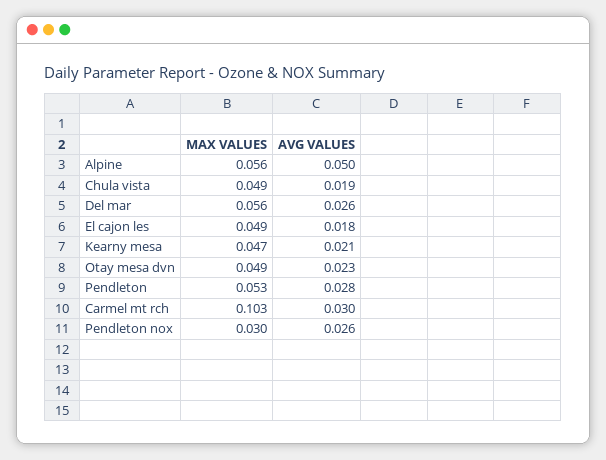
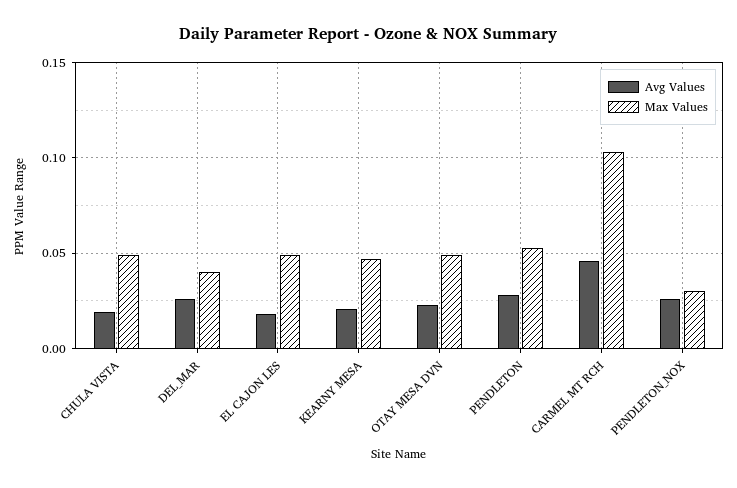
MAX VALUES, Alpine: 0.056 -> none
AVG VALUES, Alpine: 0.05 -> none
MAX VALUES, Del mar: 0.056 -> 0.04
AVG VALUES, Carmel mt rch: 0.03 -> 0.045

